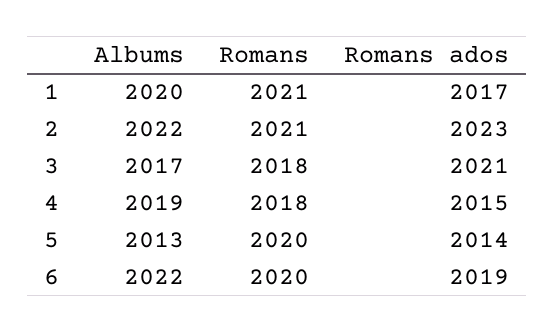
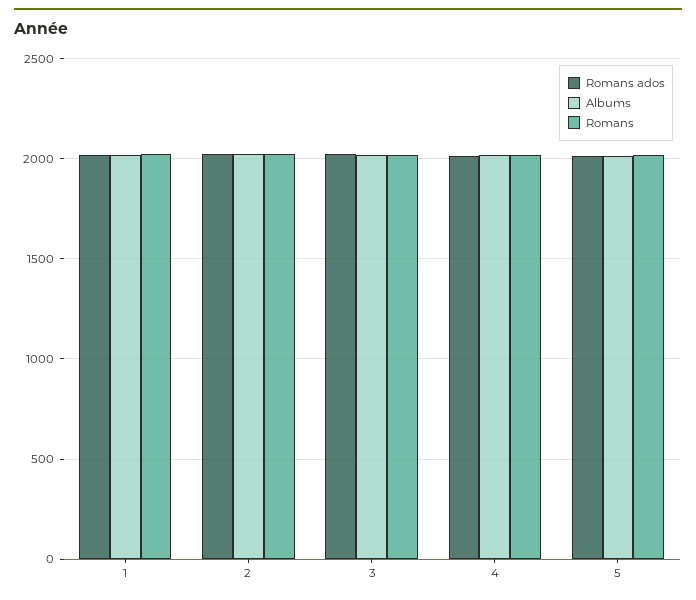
Albums, 6: 2022 -> none
Romans, 6: 2020 -> none
Romans ados, 6: 2019 -> none

